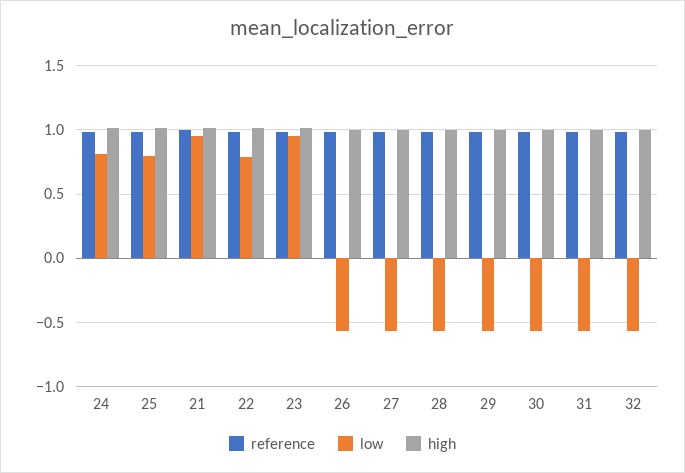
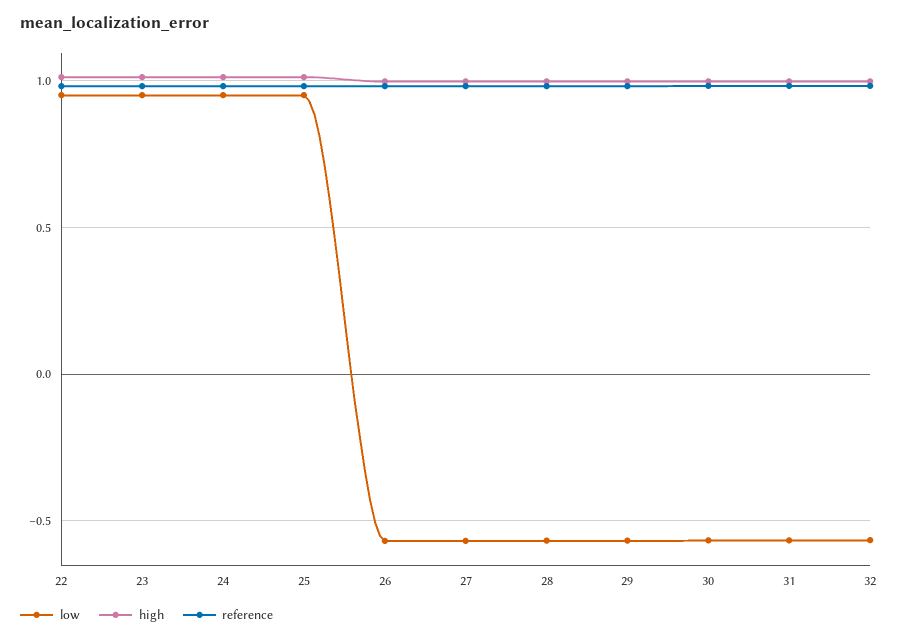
low, 24: 0.8 -> 0.95
low, 25: 0.8 -> 0.95
reference, 21: 1 -> none
low, 21: 0.95 -> none
high, 21: 1 -> none
low, 22: 0.8 -> 0.95

